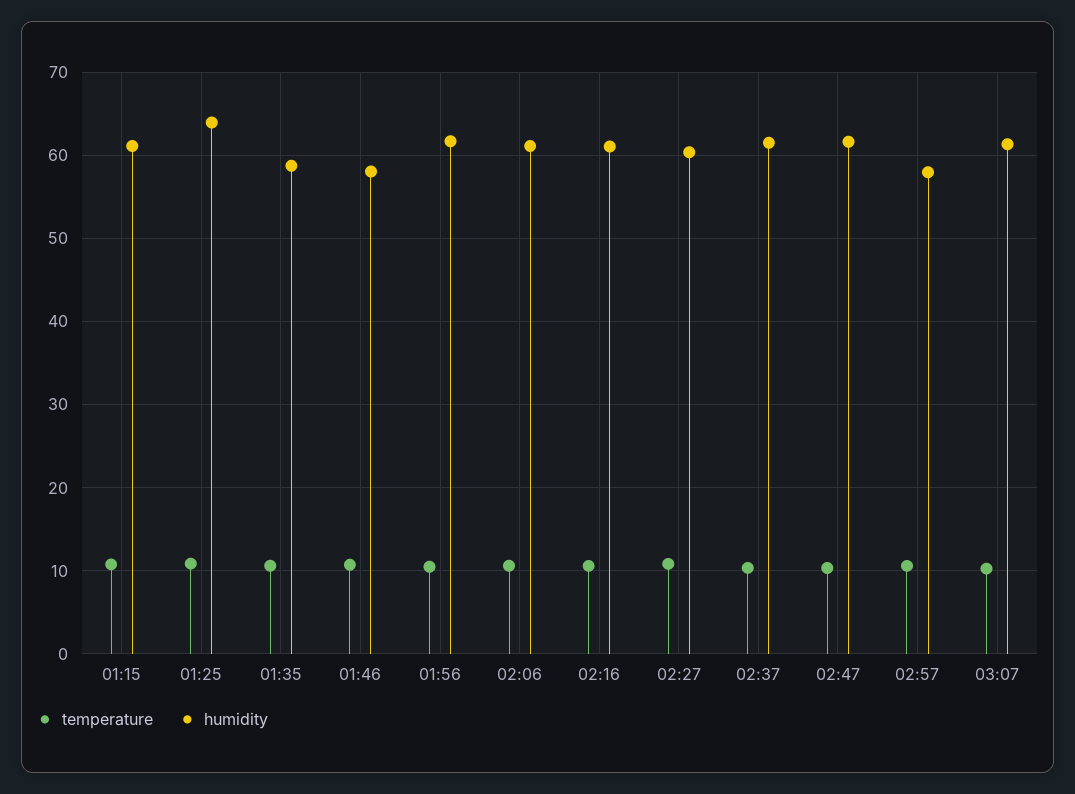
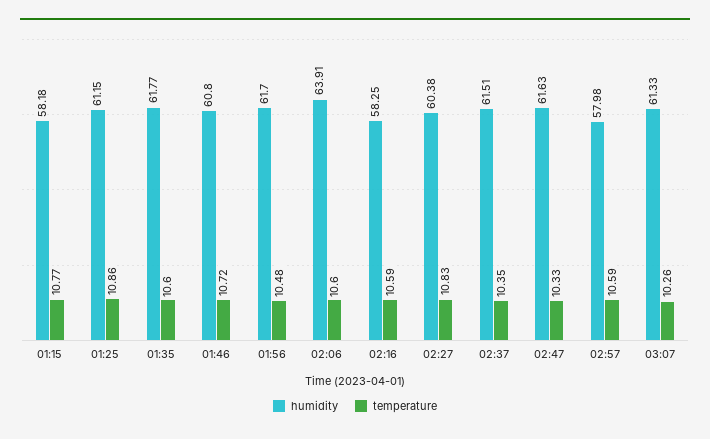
humidity, 01:15: 61 -> 58.18
humidity, 01:25: 64 -> 61.15
humidity, 01:35: 59 -> 61.77
humidity, 01:46: 58 -> 60.8
humidity, 02:06: 61 -> 63.91
humidity, 02:16: 61 -> 58.25

